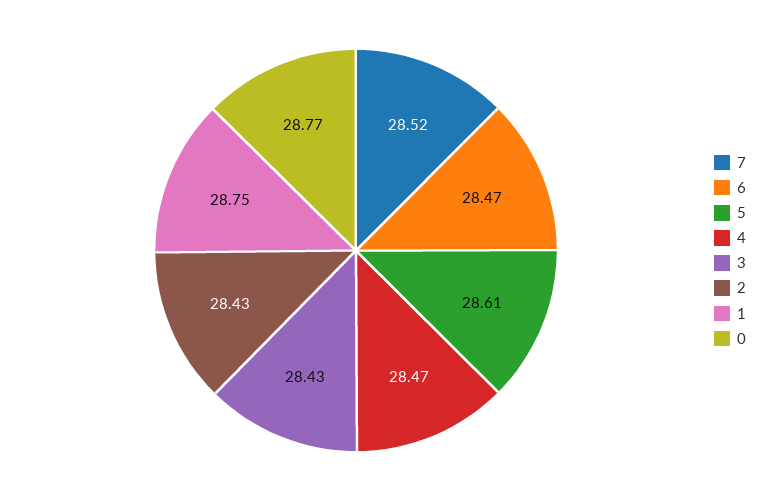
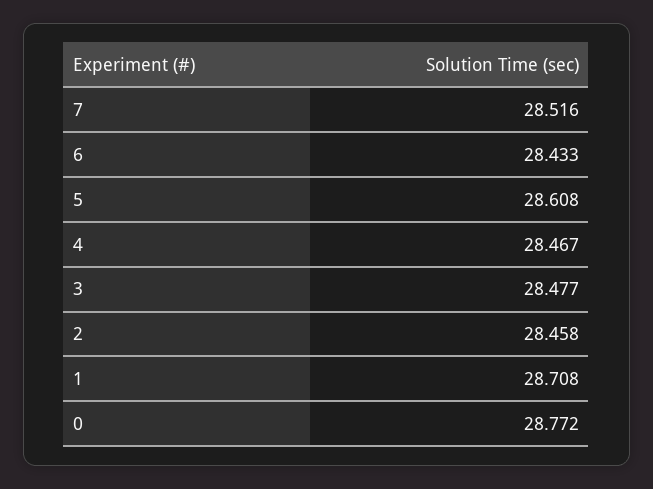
6: 28.47 -> 28.433
3: 28.43 -> 28.477
2: 28.43 -> 28.458
1: 28.75 -> 28.708

